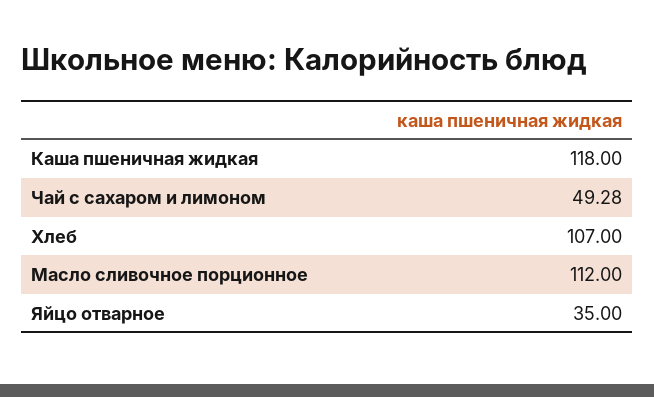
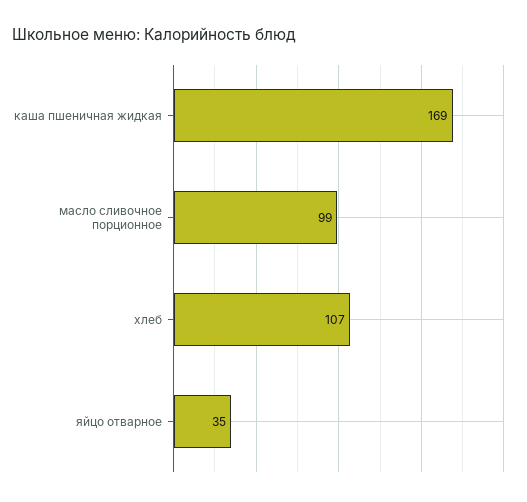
Каша пшеничная жидкая: 118 -> 169
Чай с сахаром и лимоном: 49.28 -> none
Масло сливочное порционное: 112 -> 99

